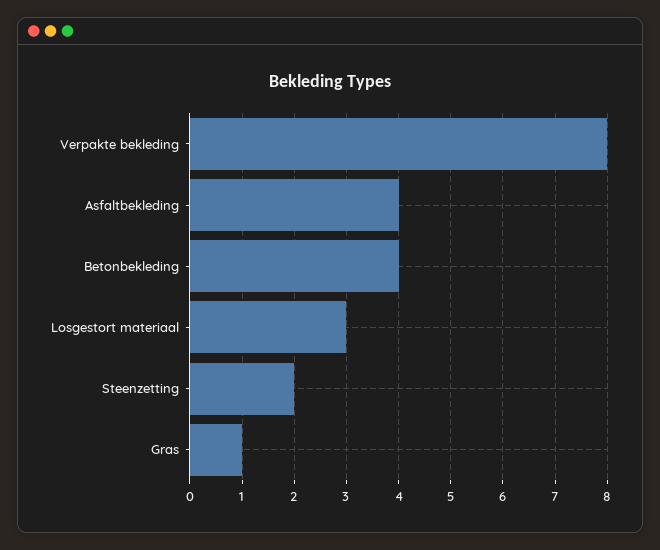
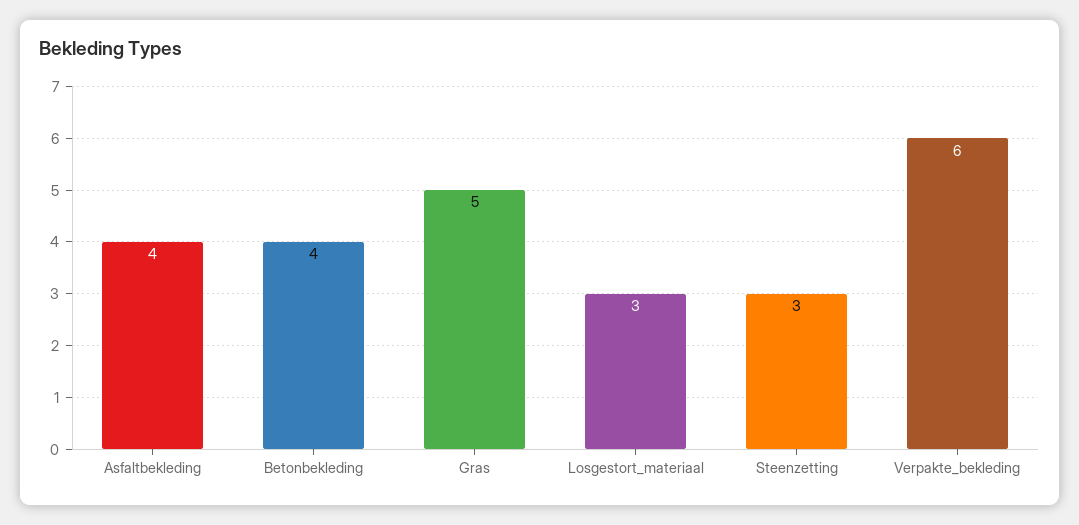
Verpakte bekleding: 8 -> 6
Steenzetting: 2 -> 3
Gras: 1 -> 5

